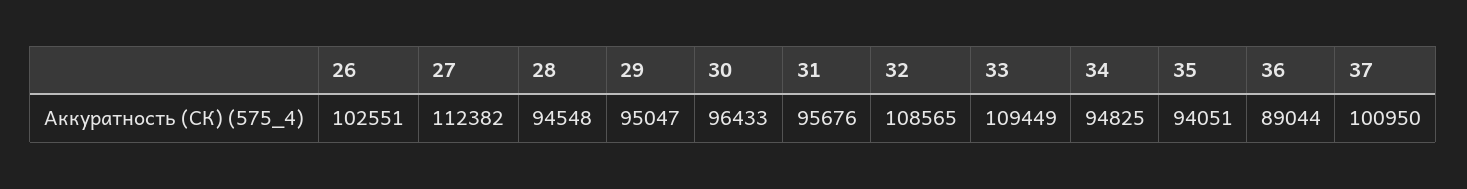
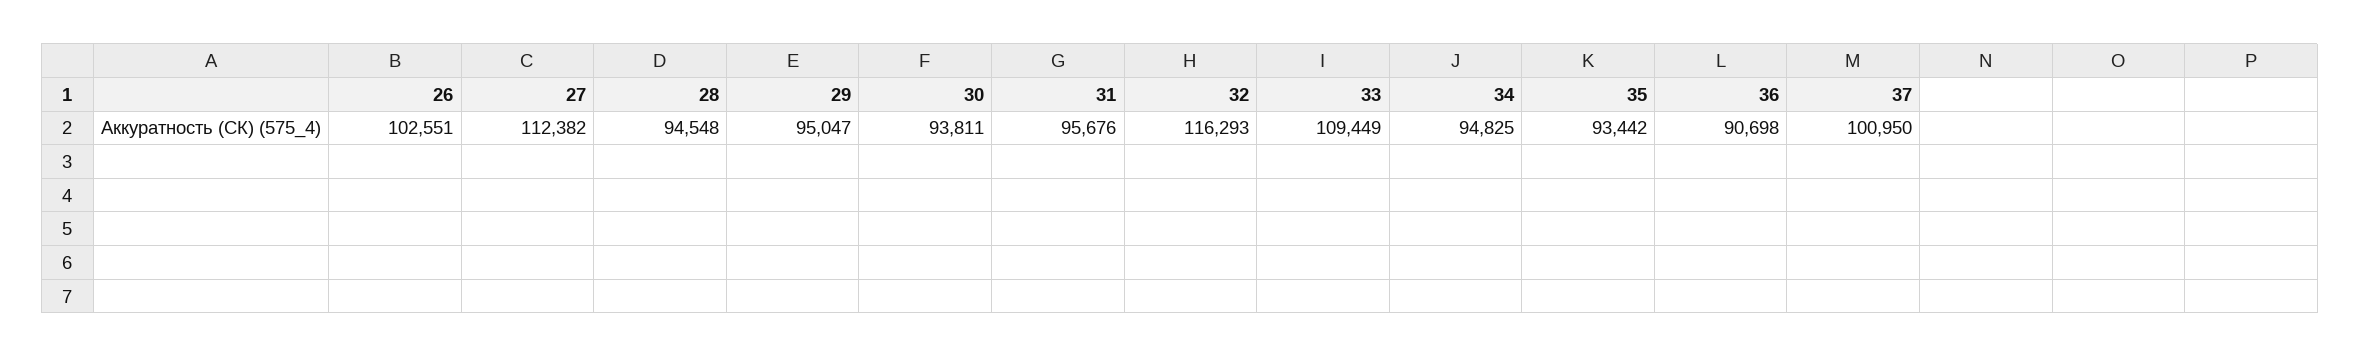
30: 96433 -> 93811
32: 108565 -> 116293
35: 94051 -> 93442
36: 89044 -> 90698

